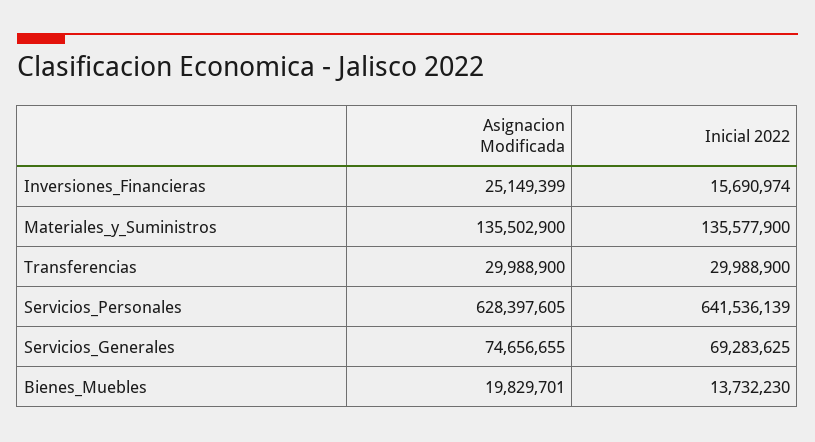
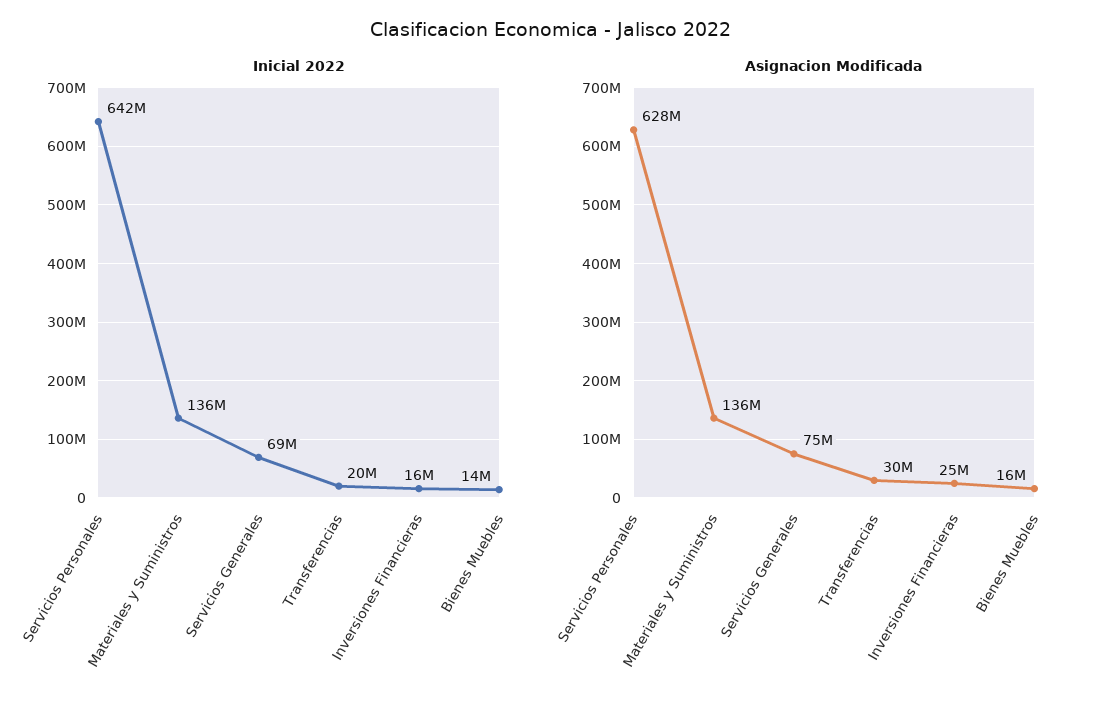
Inicial 2022, Transferencias: 29988900 -> 20000000
Asignacion Modificada, Bienes_Muebles: 19829701 -> 16000000

